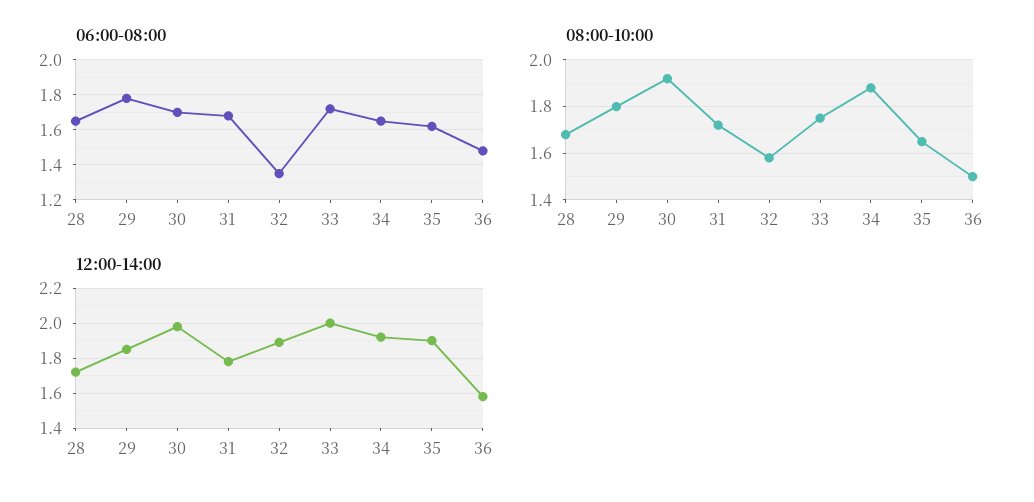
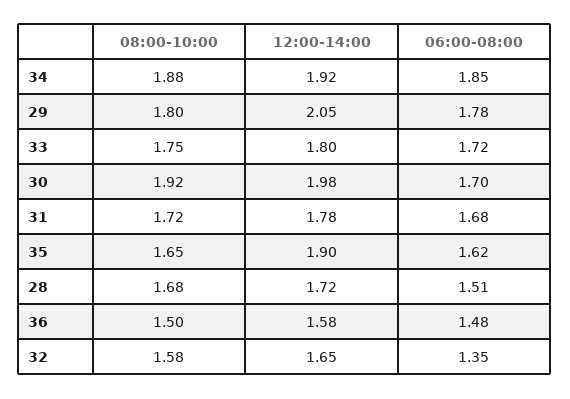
06:00-08:00, 28: 1.65 -> 1.51
06:00-08:00, 34: 1.65 -> 1.85
12:00-14:00, 29: 1.85 -> 2.05
12:00-14:00, 32: 1.9 -> 1.65
12:00-14:00, 33: 2 -> 1.8

